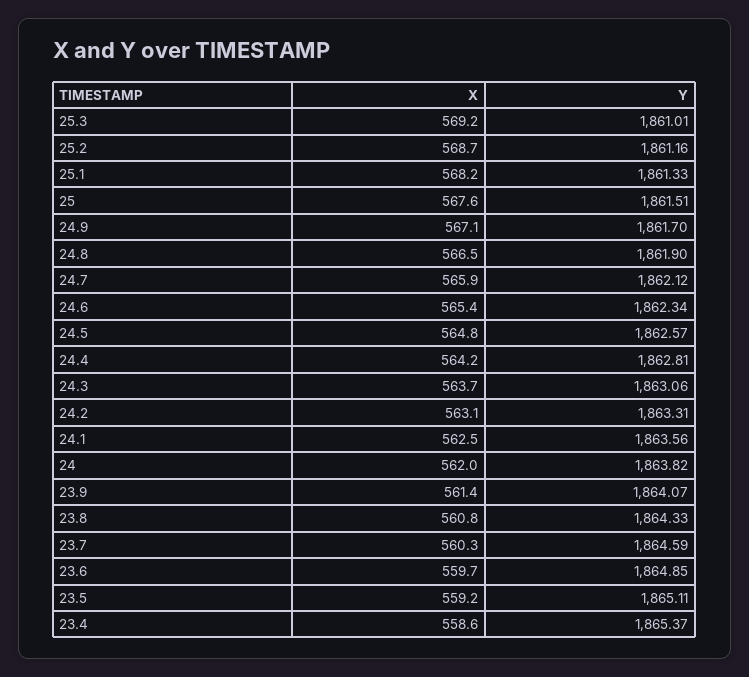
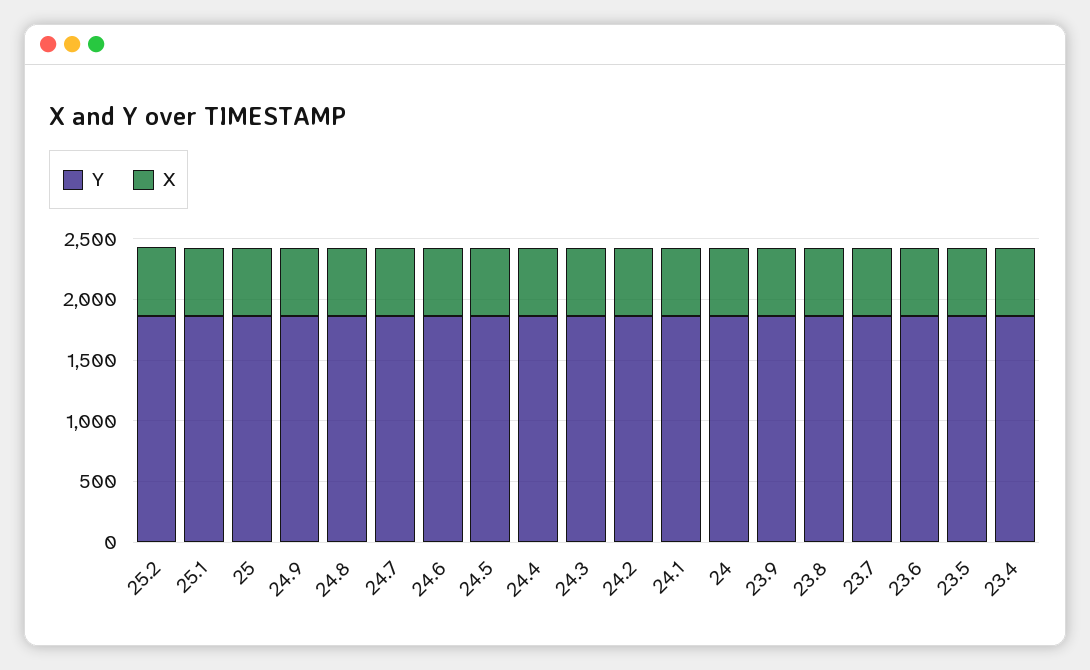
X, 25.3: 569.2 -> none
Y, 25.3: 1861.01 -> none

